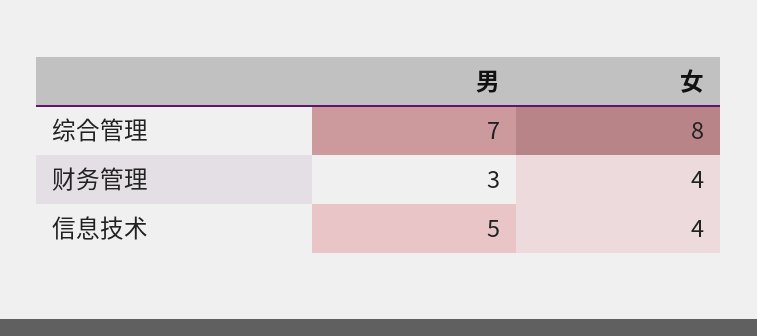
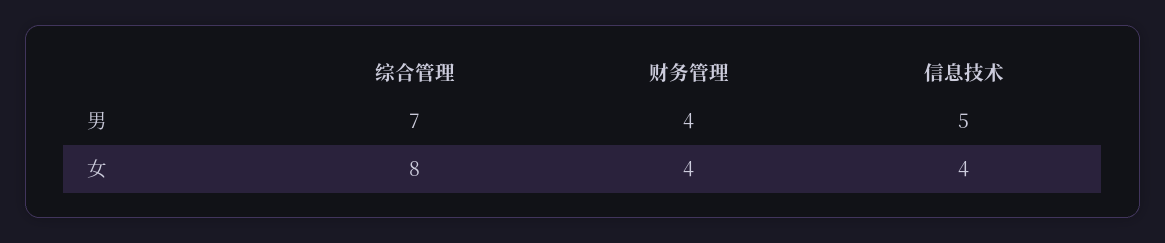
男, 财务管理: 3 -> 4

